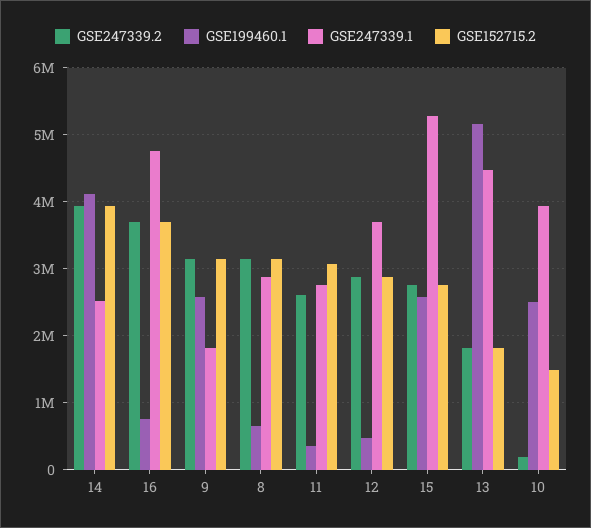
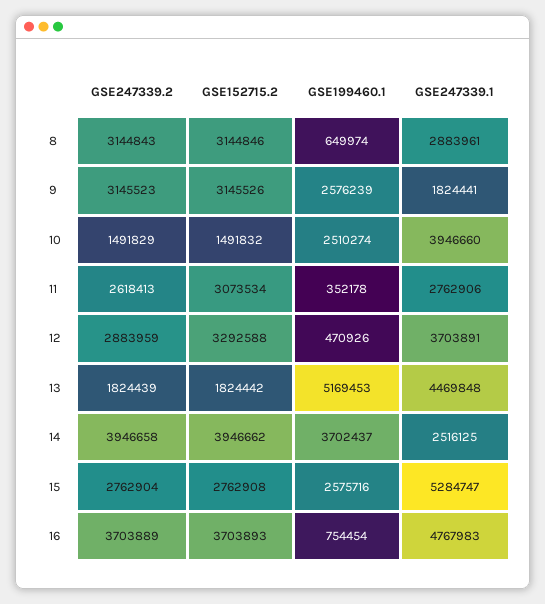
GSE199460.1, 14: 4100000 -> 3702437
GSE152715.2, 12: 2900000 -> 3292588
GSE247339.2, 10: 200000 -> 1491829

